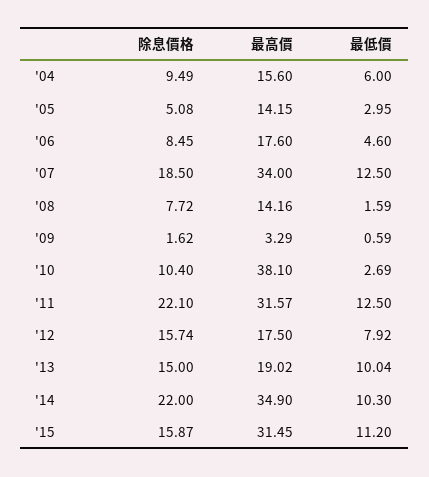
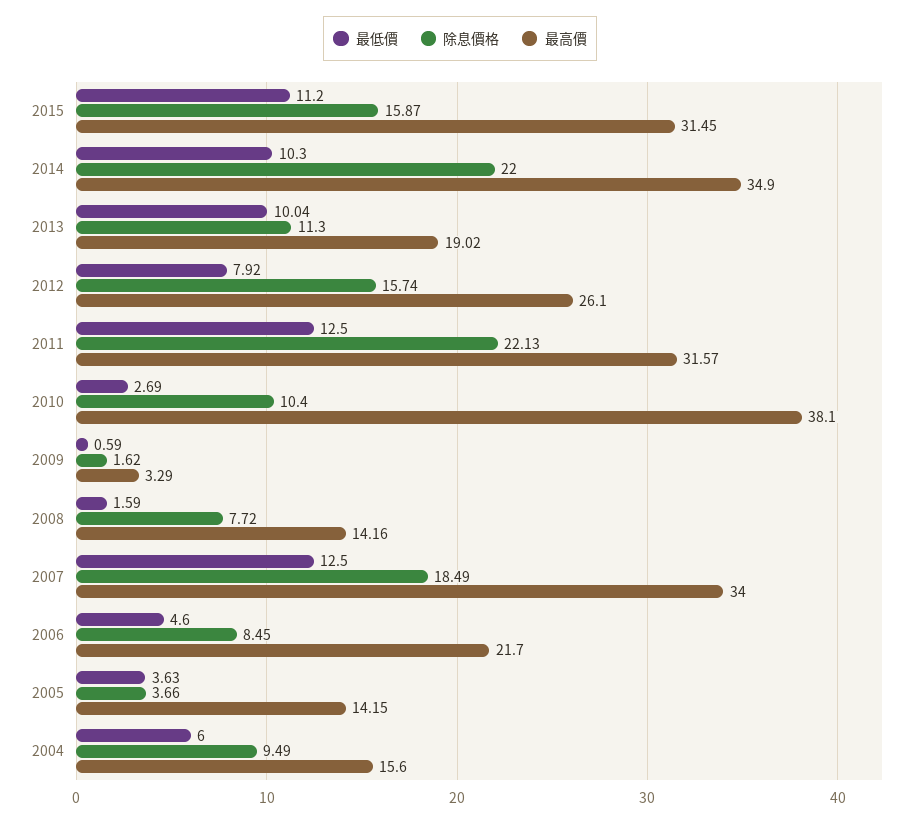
除息價格, '05: 5.08 -> 3.66
最低價, '05: 2.95 -> 3.63
最高價, '06: 17.6 -> 21.7
除息價格, '07: 18.5 -> 18.49
除息價格, '11: 22.1 -> 22.13
最高價, '12: 17.5 -> 26.1
除息價格, '13: 15 -> 11.3

